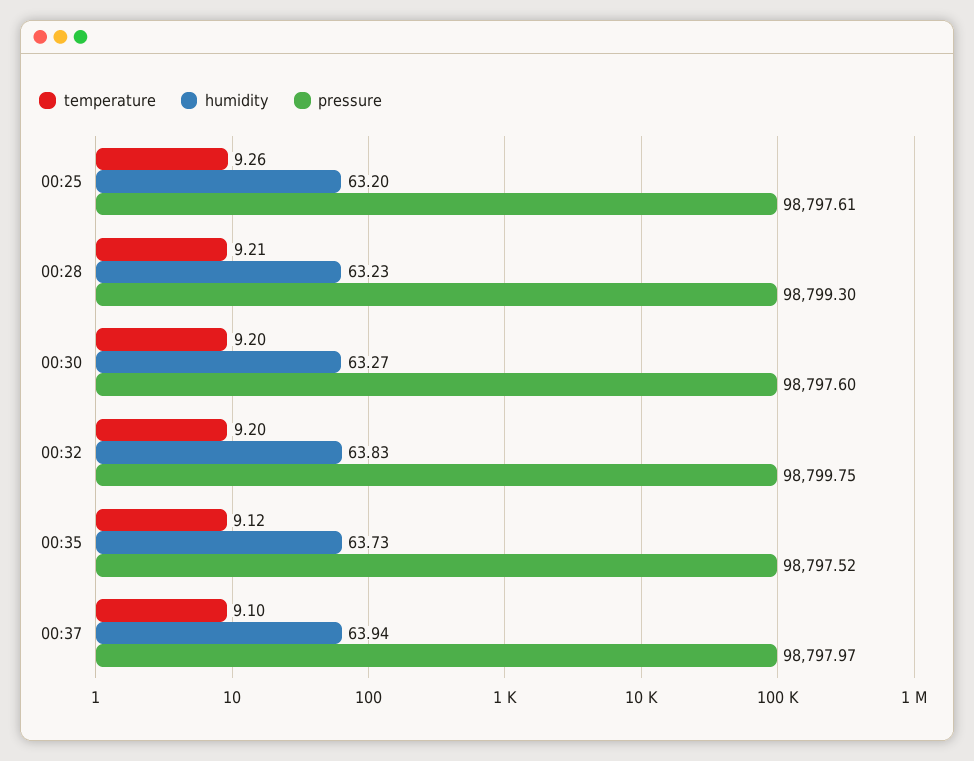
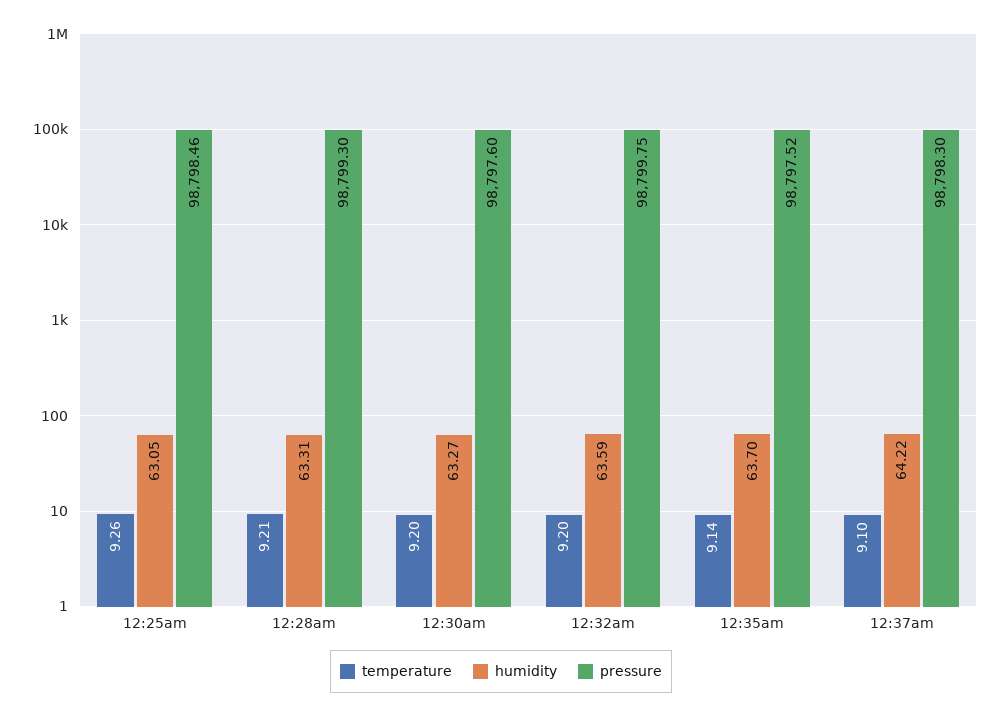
humidity, 00:25: 63.2 -> 63.05
pressure, 00:25: 98797.61 -> 98798.46
humidity, 00:28: 63.23 -> 63.31
humidity, 00:32: 63.83 -> 63.59
temperature, 00:35: 9.12 -> 9.14
humidity, 00:35: 63.73 -> 63.7
humidity, 00:37: 63.94 -> 64.22
pressure, 00:37: 98797.97 -> 98798.3

